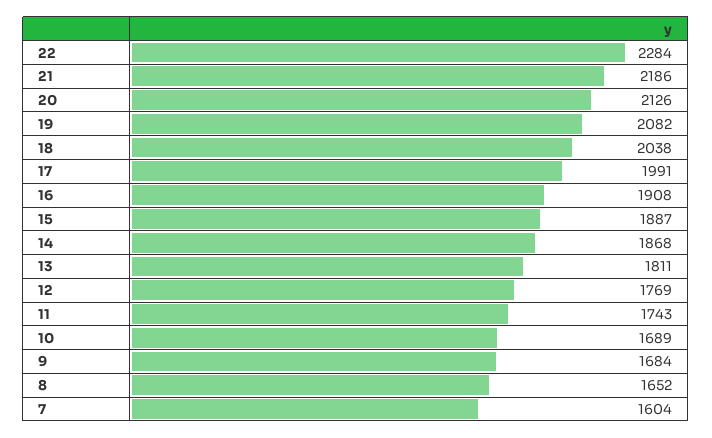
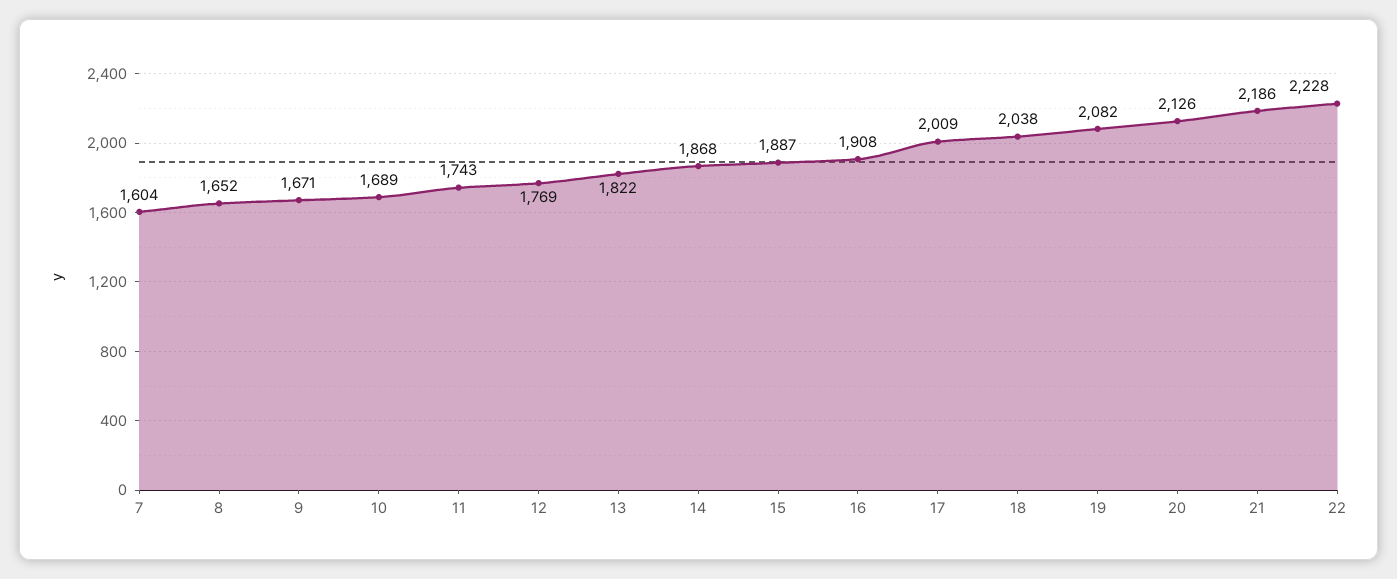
22: 2284 -> 2228
17: 1991 -> 2009
13: 1811 -> 1822
9: 1684 -> 1671

